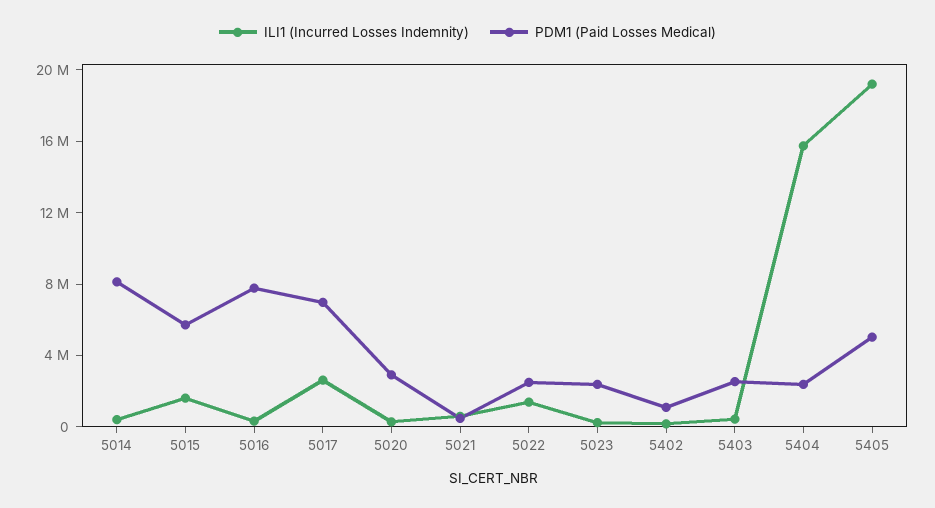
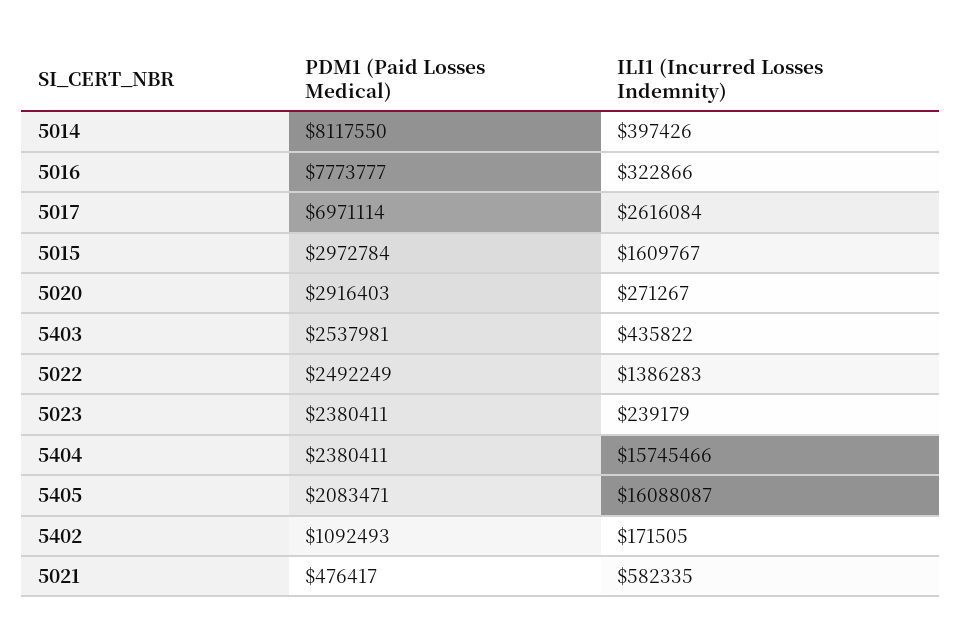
PDM1 (Paid Losses Medical), 5015: 6000000 -> 2972784
ILI1 (Incurred Losses Indemnity), 5405: 19000000 -> 16088087
PDM1 (Paid Losses Medical), 5405: 5000000 -> 2083471

